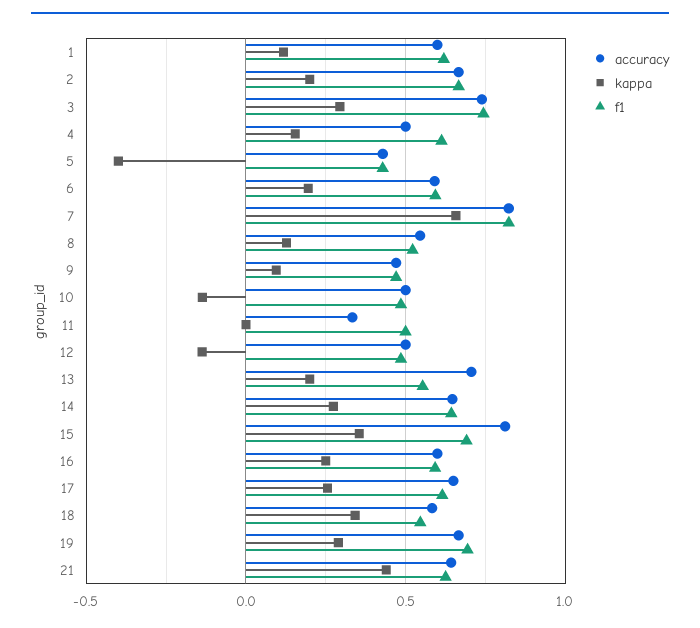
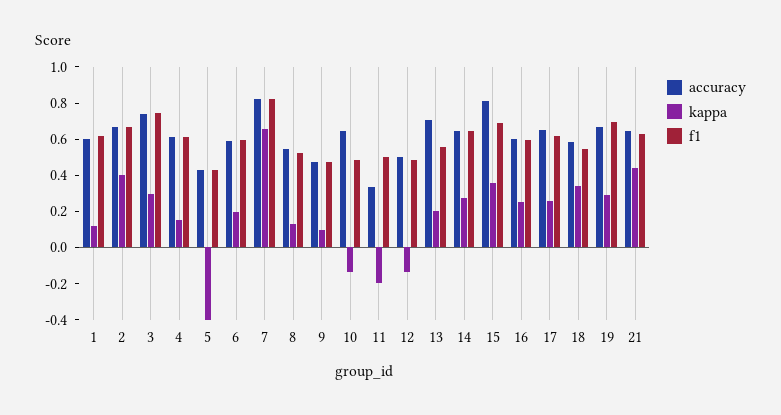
kappa, 2: 0.2 -> 0.4
accuracy, 4: 0.5 -> 0.6
accuracy, 10: 0.5 -> 0.65
kappa, 11: 0 -> -0.2

